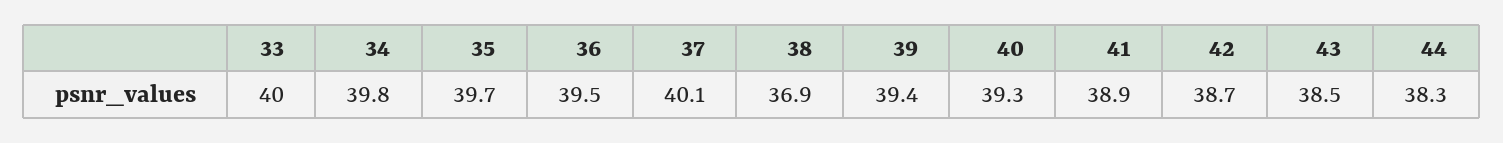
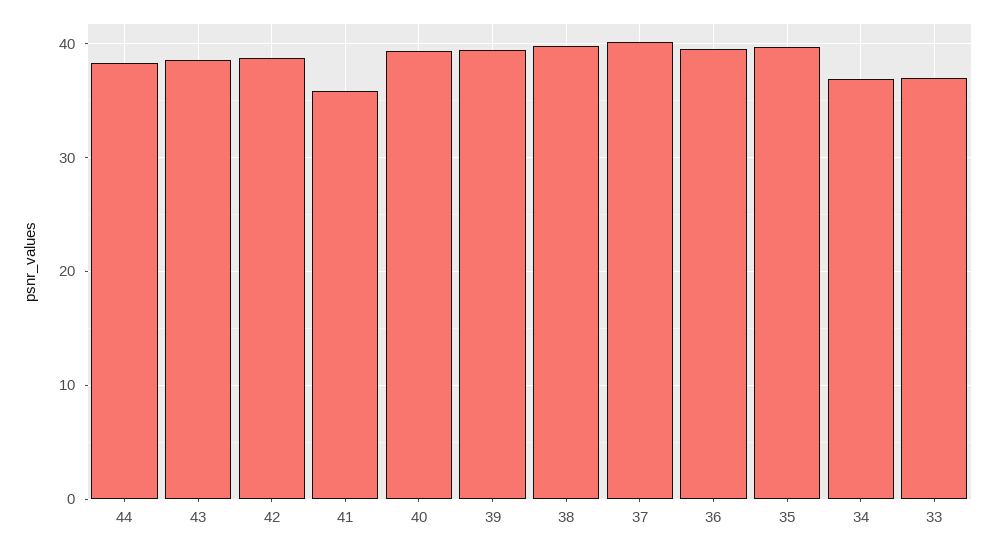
33: 40 -> 37
34: 39.8 -> 37
38: 36.9 -> 40
41: 38.9 -> 36

